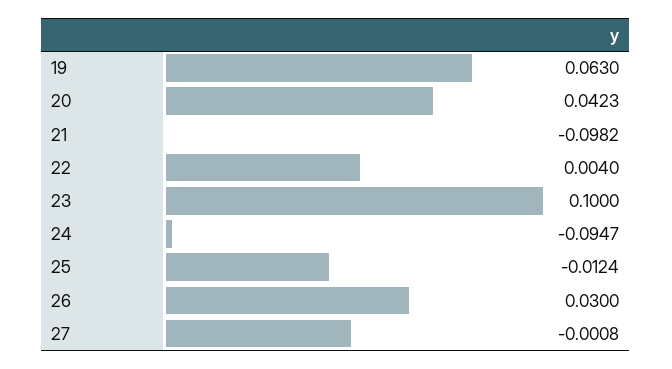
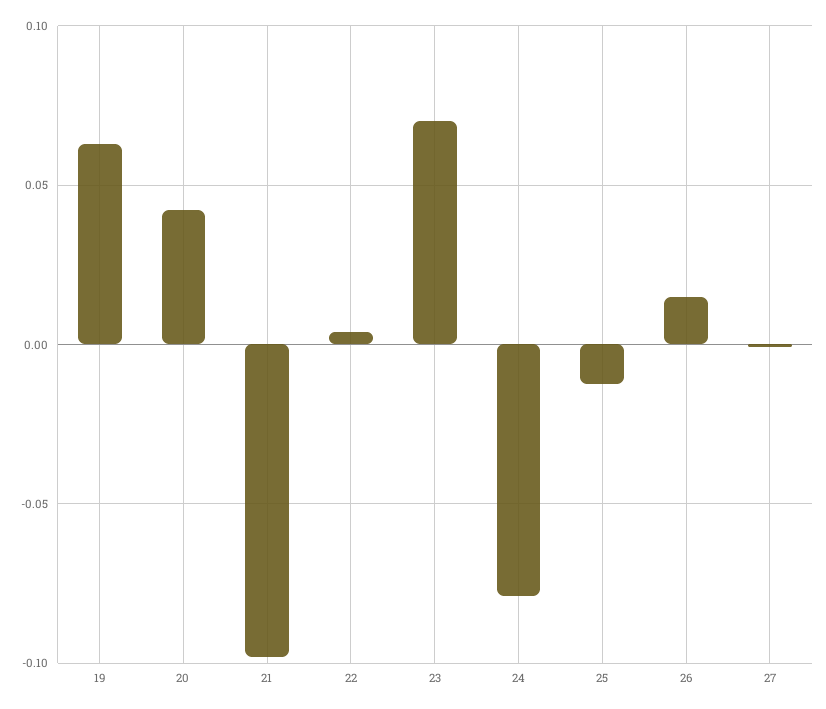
23: 0.1 -> 0.07
24: -0.0947 -> -0.08
26: 0.03 -> 0.015

